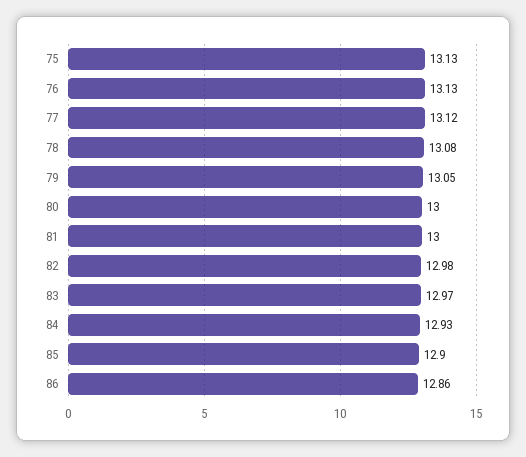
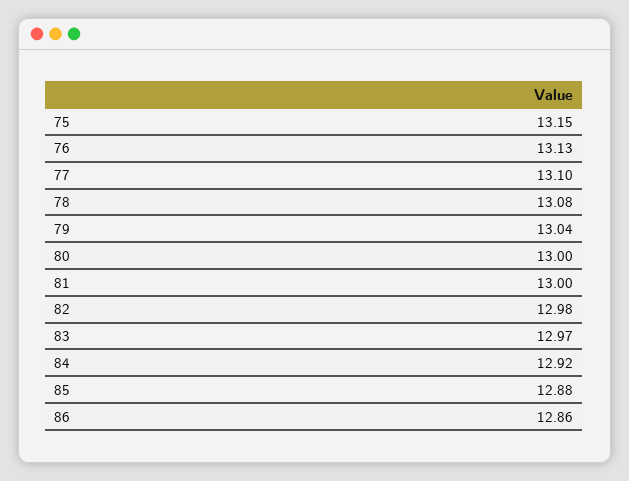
75: 13.13 -> 13.15
77: 13.12 -> 13.1
79: 13.05 -> 13.04
84: 12.93 -> 12.92
85: 12.9 -> 12.88

